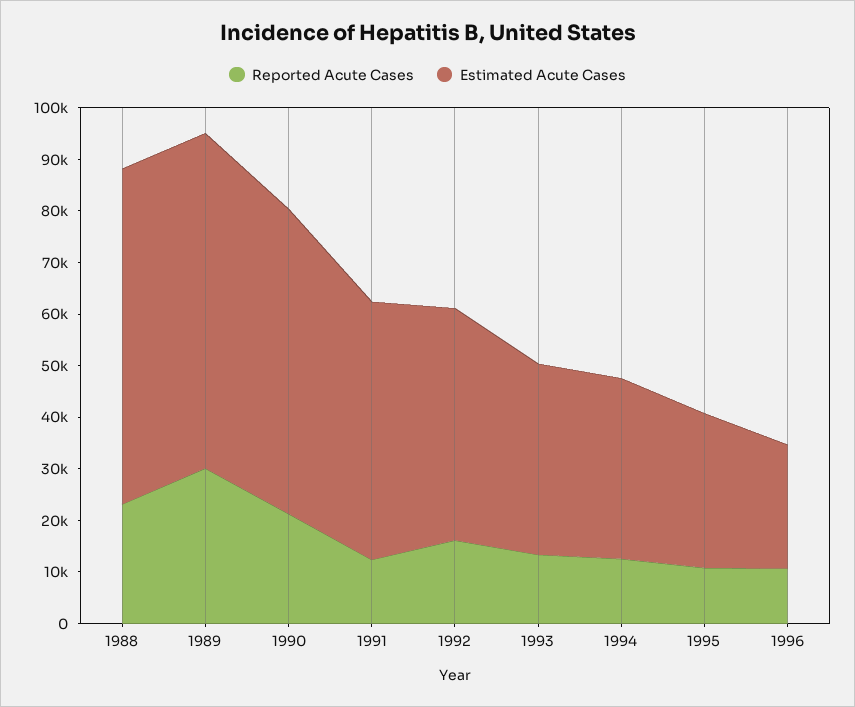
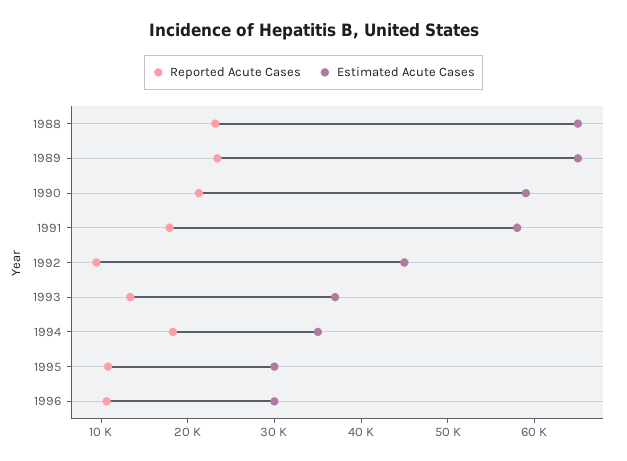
Reported Acute Cases, 1989: 30000 -> 24000
Reported Acute Cases, 1991: 12000 -> 18000
Estimated Acute Cases, 1991: 50000 -> 58000
Reported Acute Cases, 1992: 16000 -> 10000
Reported Acute Cases, 1994: 12000 -> 18000
Estimated Acute Cases, 1996: 24000 -> 30000

